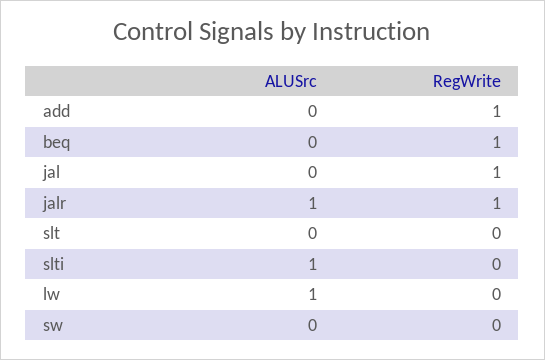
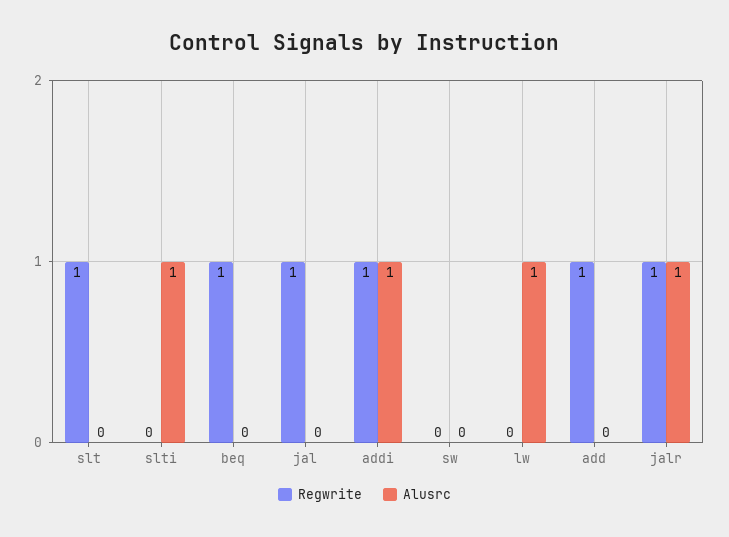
RegWrite, slt: 0 -> 1
RegWrite, addi: none -> 1
ALUSrc, addi: none -> 1

